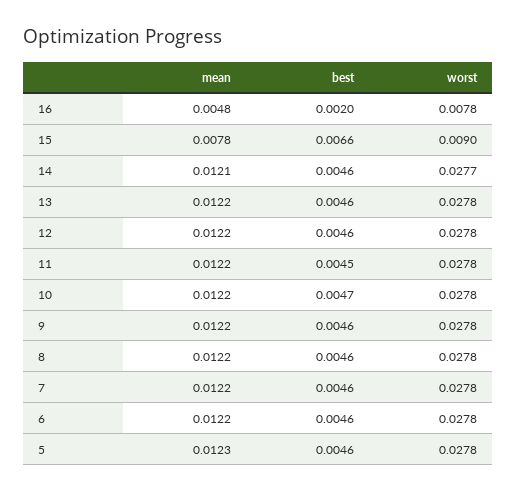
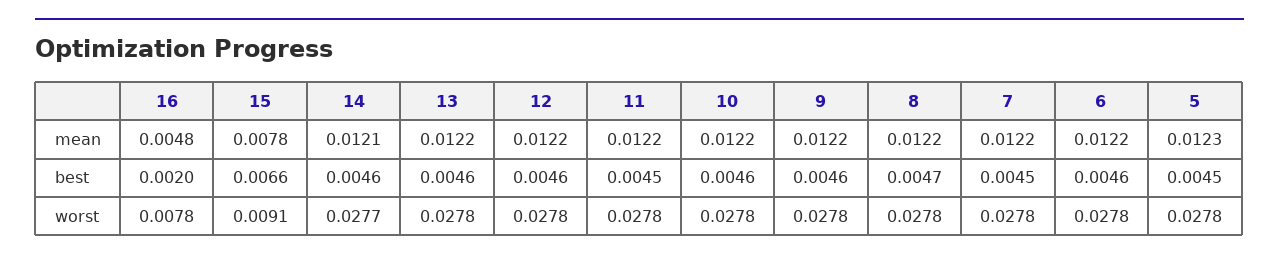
worst, 15: 0.009 -> 0.0091
best, 10: 0.0047 -> 0.0046
best, 8: 0.0046 -> 0.0047
best, 7: 0.0046 -> 0.0045
best, 5: 0.0046 -> 0.0045

